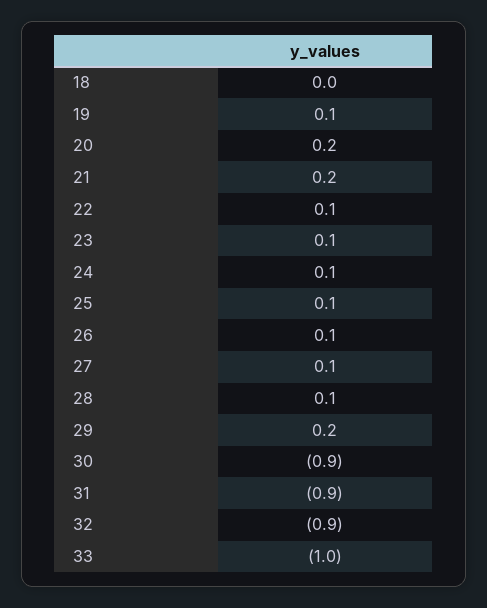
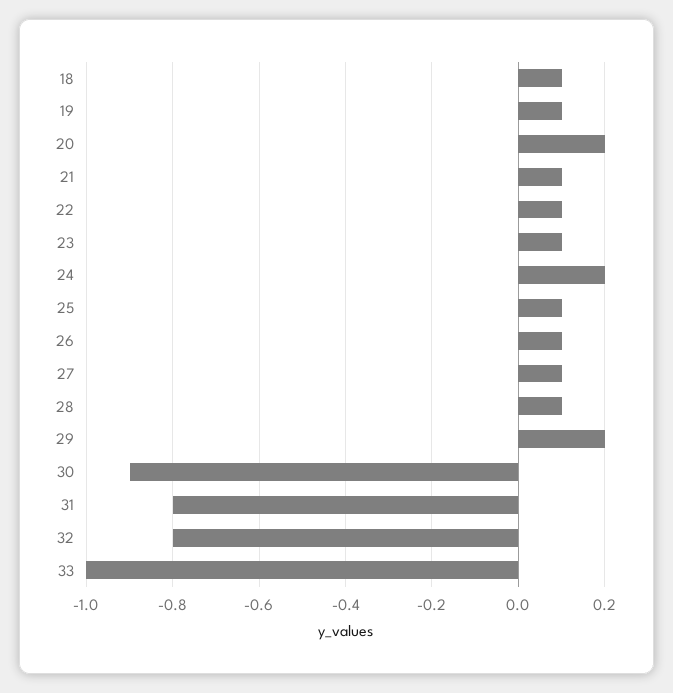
18: 0 -> 0.1
21: 0.2 -> 0.1
24: 0.1 -> 0.2
31: -0.9 -> -0.8
32: -0.9 -> -0.8

